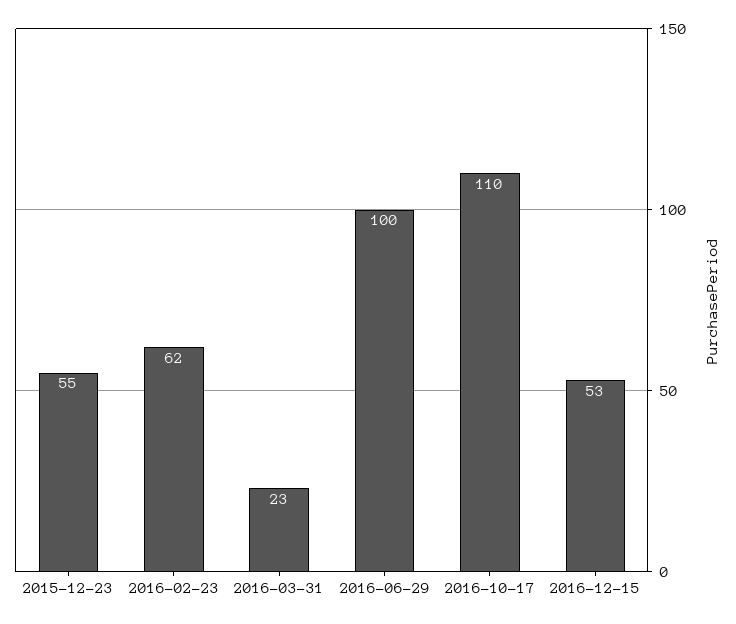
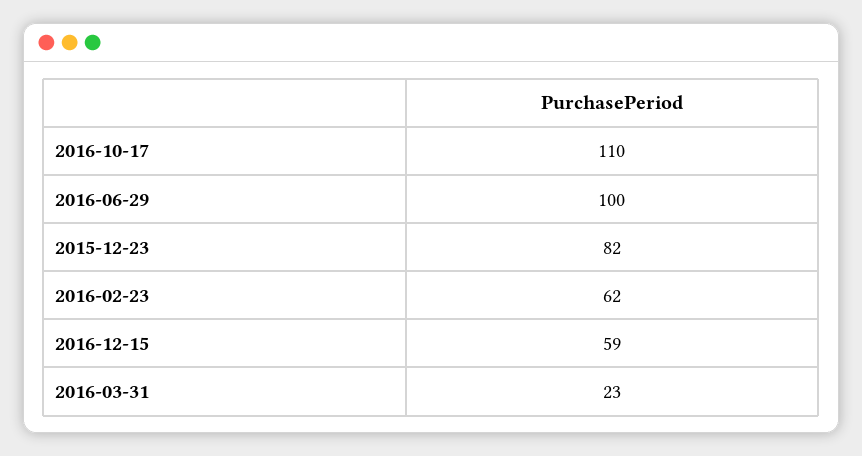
2015-12-23: 55 -> 82
2016-12-15: 53 -> 59

